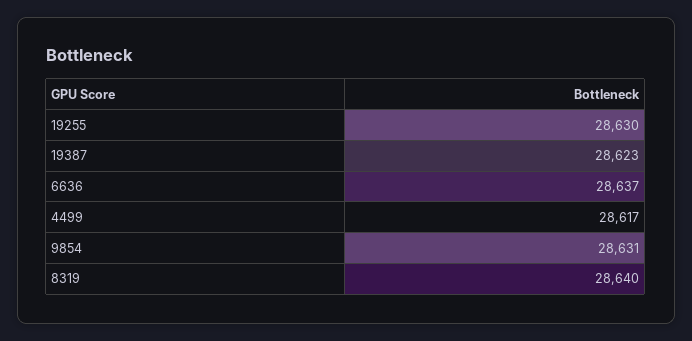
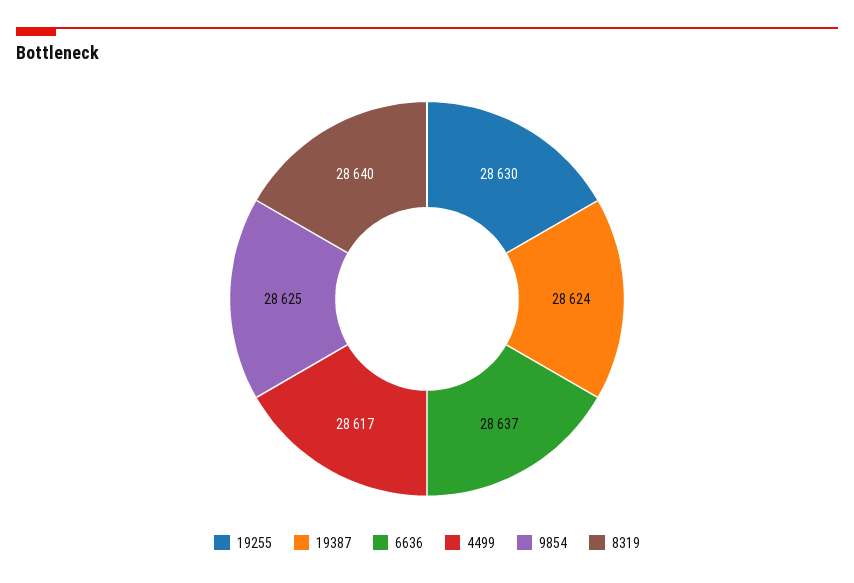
19387: 28623 -> 28624
9854: 28631 -> 28625

